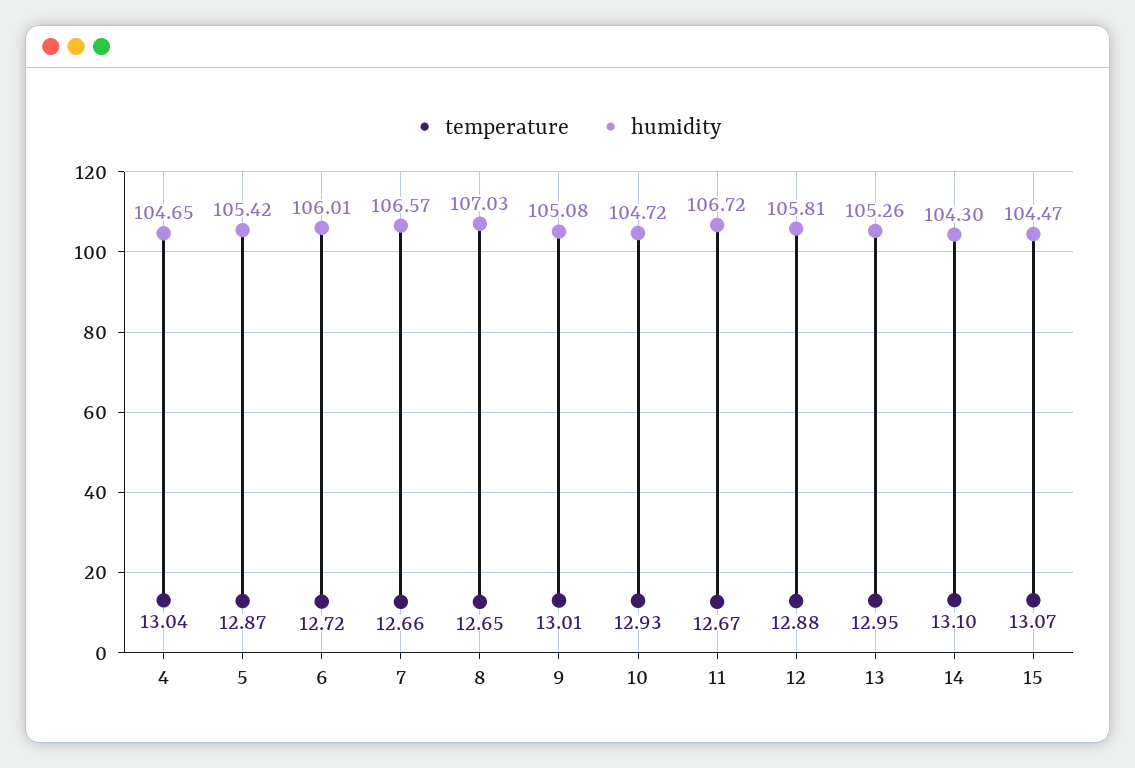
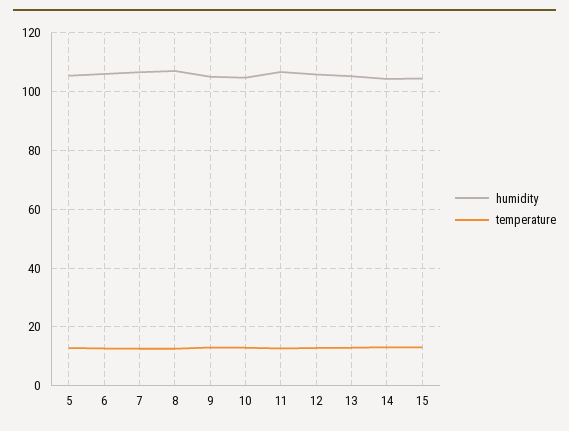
temperature, 4: 13.04 -> none
humidity, 4: 104.65 -> none

